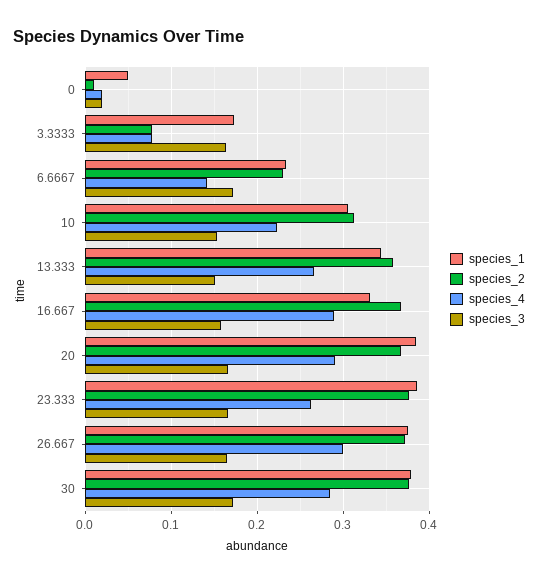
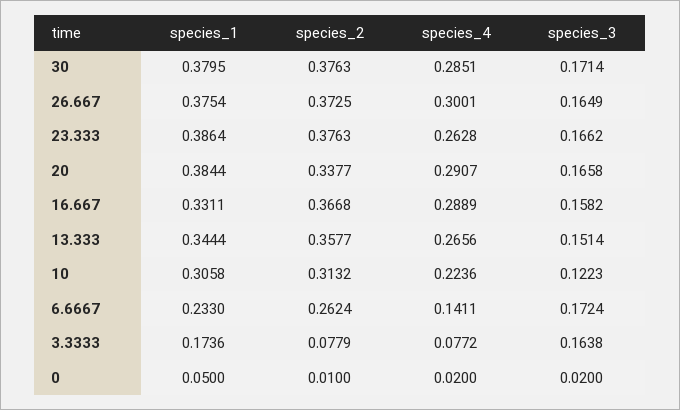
species_2, 6.6667: 0.23 -> 0.2624
species_3, 10: 0.15 -> 0.1223
species_2, 20: 0.37 -> 0.3377

